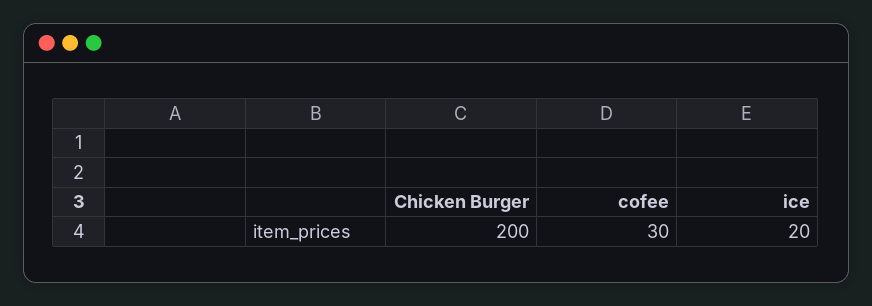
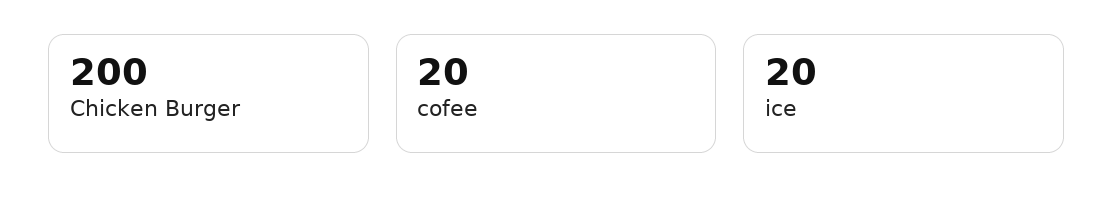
cofee: 30 -> 20

